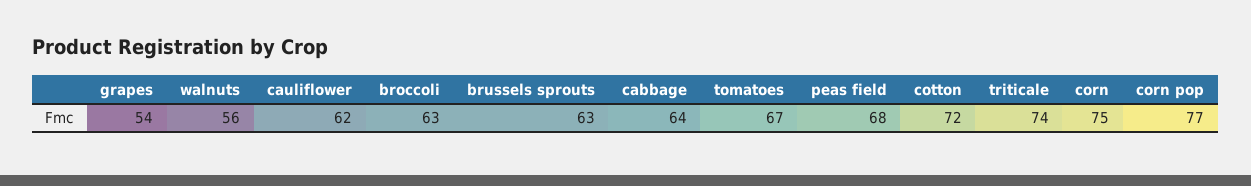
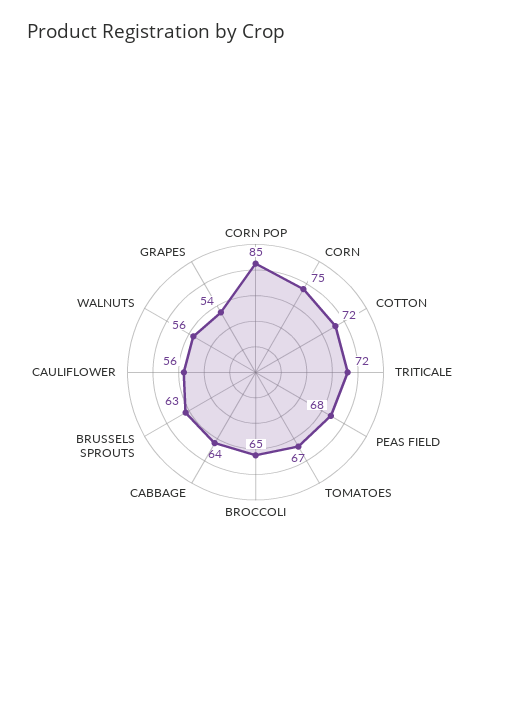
cauliflower: 62 -> 56
broccoli: 63 -> 65
triticale: 74 -> 72
corn pop: 77 -> 85

